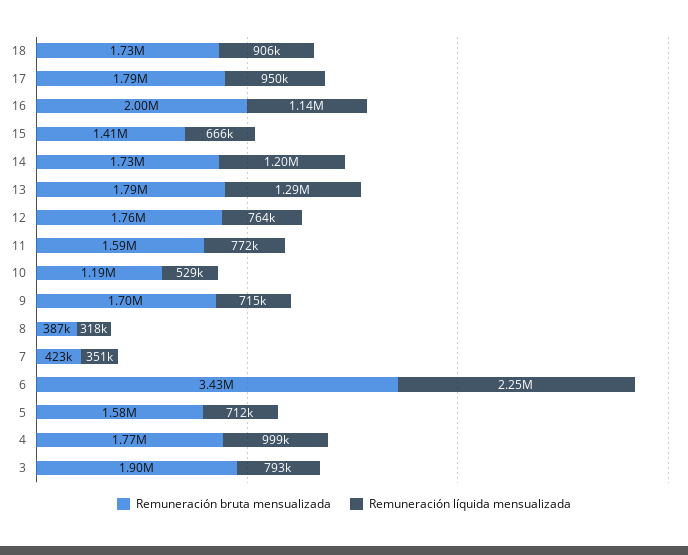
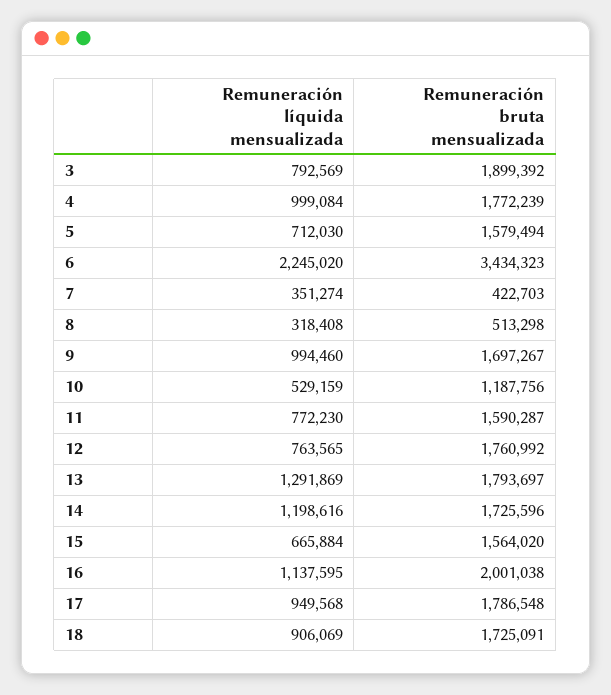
Remuneración bruta mensualizada, 15: 1410000 -> 1564020
Remuneración líquida mensualizada, 9: 715000 -> 994460
Remuneración bruta mensualizada, 8: 387000 -> 513298

